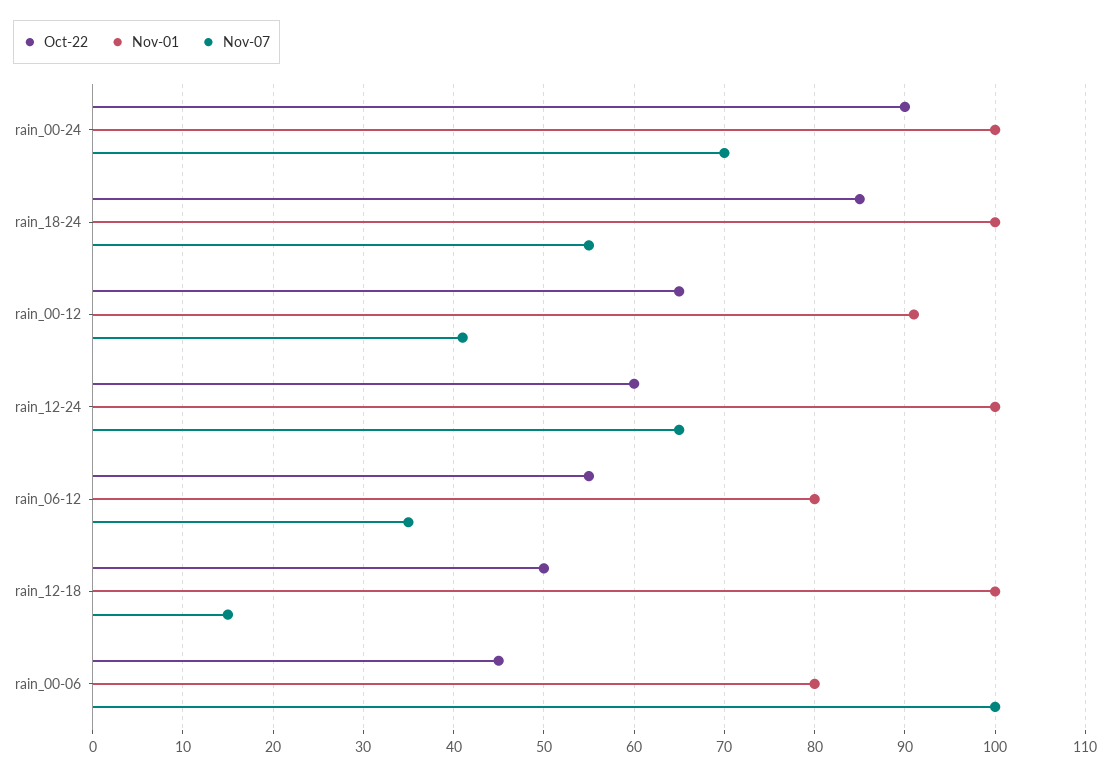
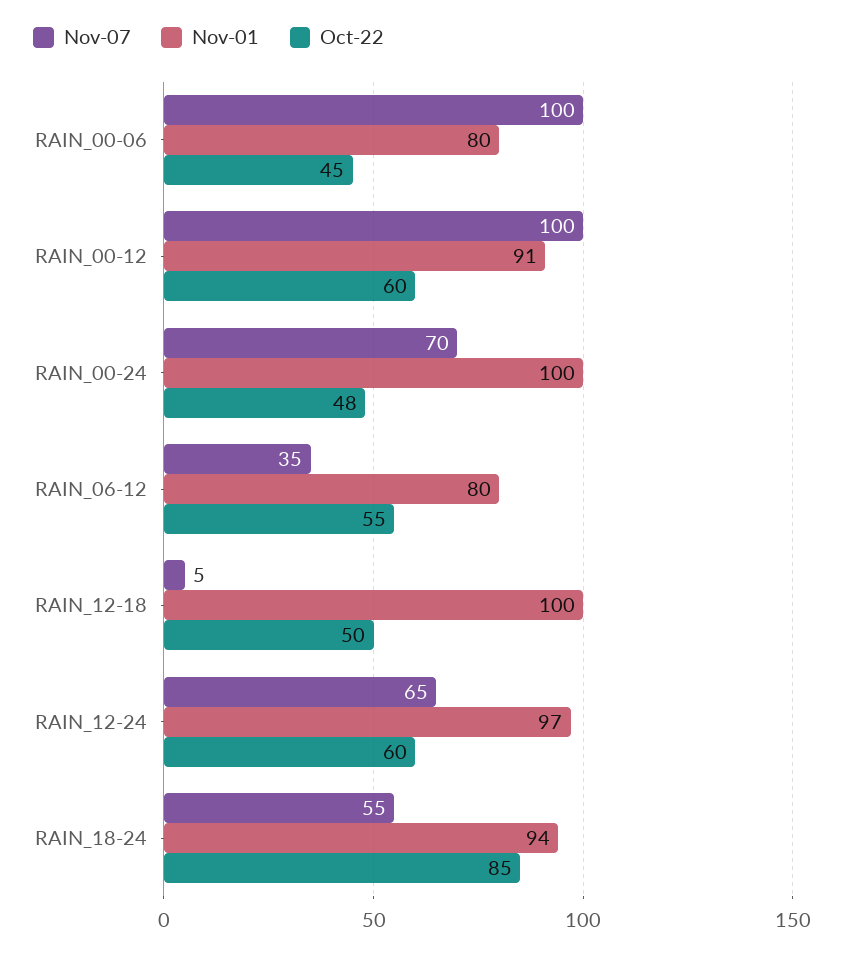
Oct-22, rain_00-24: 90 -> 48
Nov-01, rain_18-24: 100 -> 94
Oct-22, rain_00-12: 65 -> 60
Nov-07, rain_00-12: 41 -> 100
Nov-01, rain_12-24: 100 -> 97
Nov-07, rain_12-18: 15 -> 5

